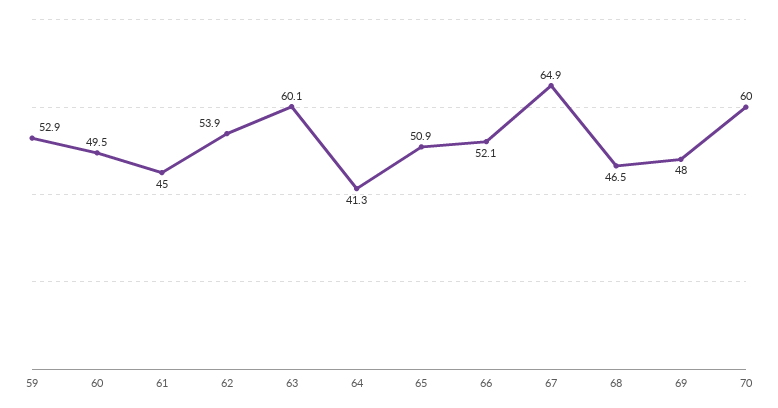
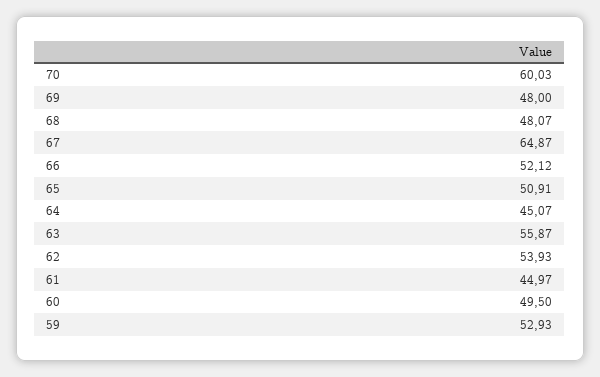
63: 60.1 -> 55.87
64: 41.3 -> 45.07
68: 46.5 -> 48.07

